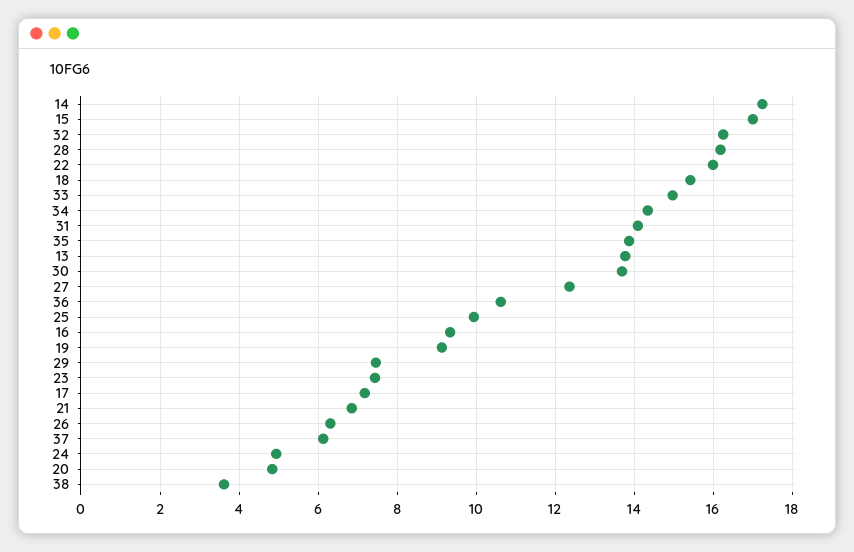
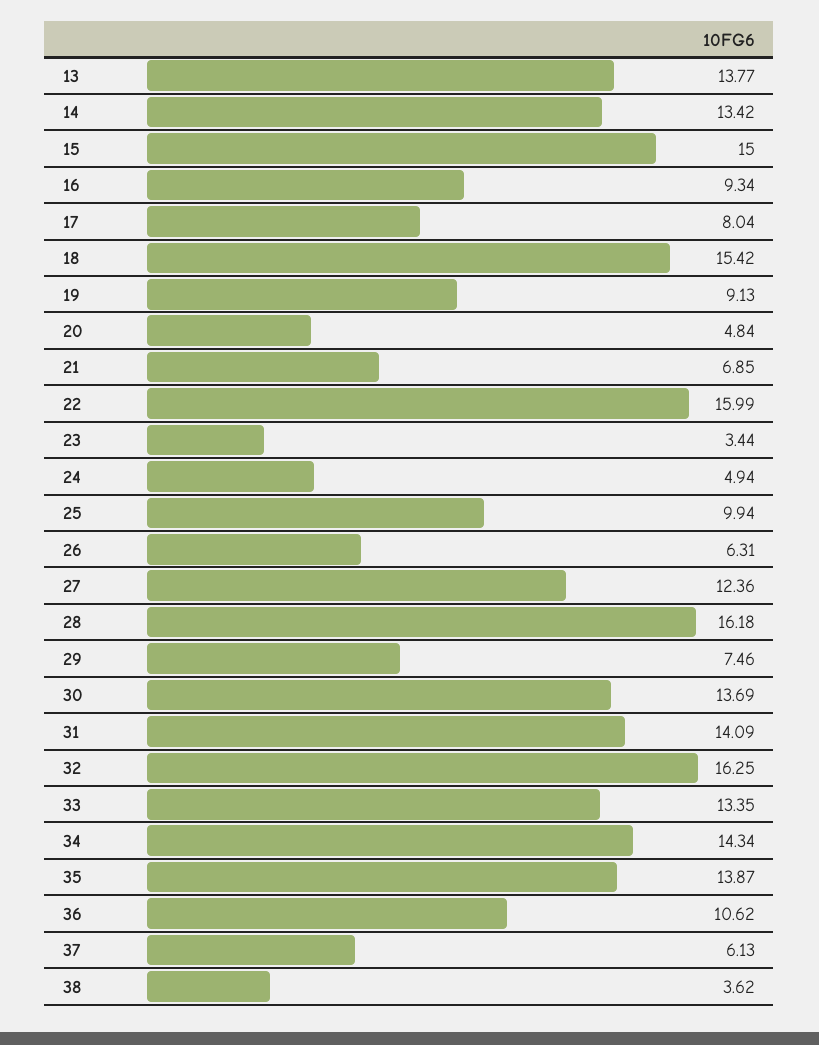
14: 17.2 -> 13.42
15: 17 -> 15
33: 15 -> 13.35
23: 7.4 -> 3.44
17: 7.2 -> 8.04

